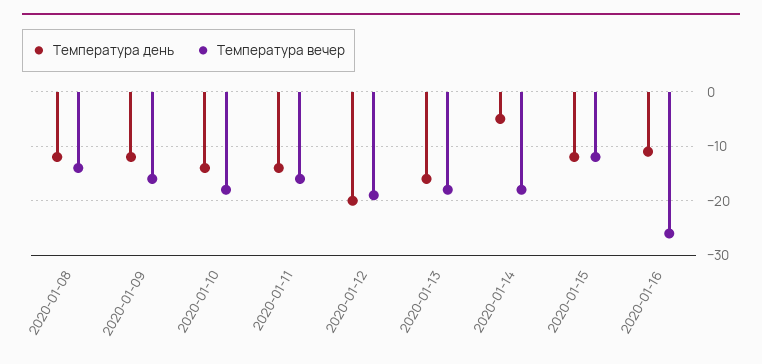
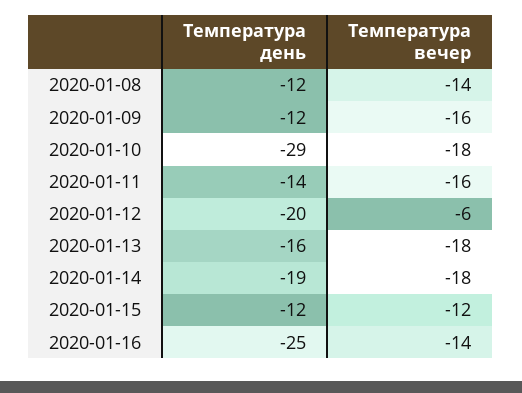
Температура день, 2020-01-10: -15 -> -29
Температура вечер, 2020-01-12: -20 -> -6
Температура день, 2020-01-14: -5 -> -19
Температура день, 2020-01-16: -10 -> -25
Температура вечер, 2020-01-16: -25 -> -14

